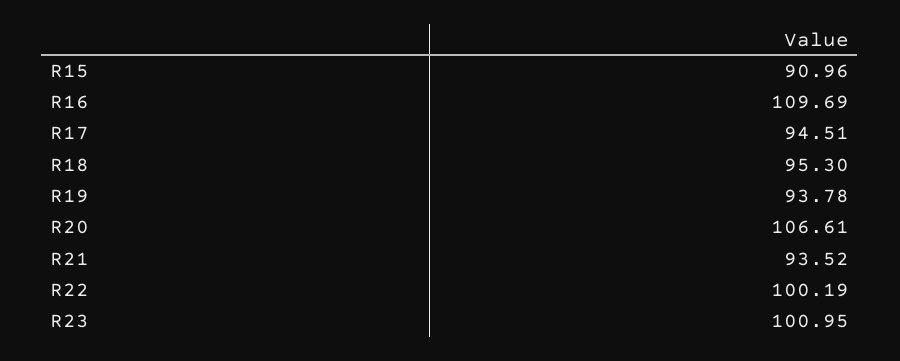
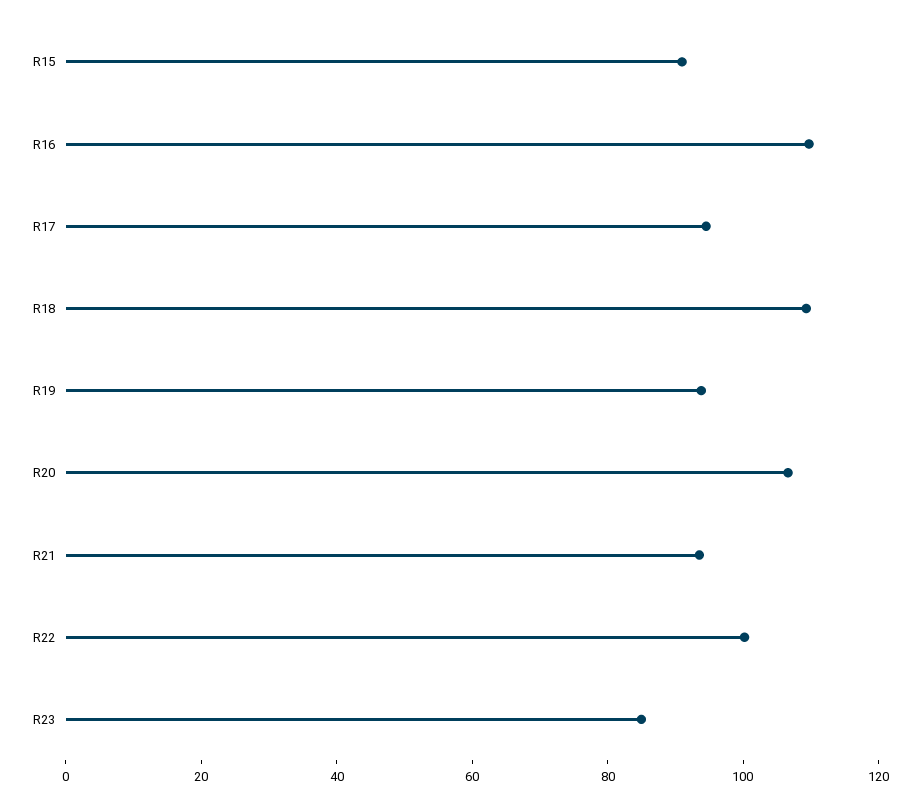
R18: 95.3 -> 110
R23: 100.95 -> 85

